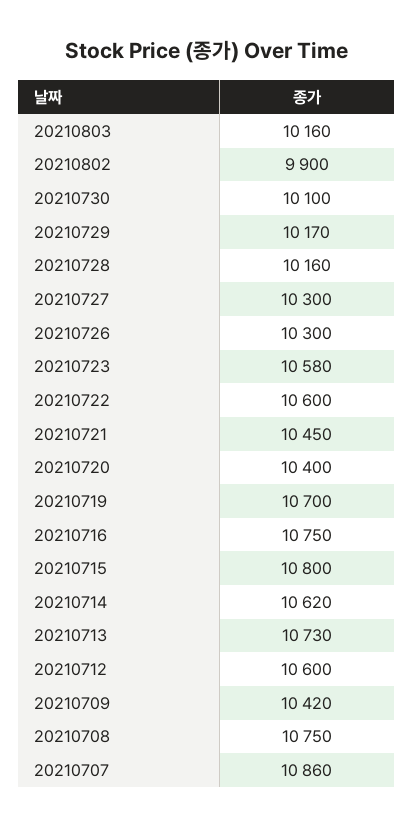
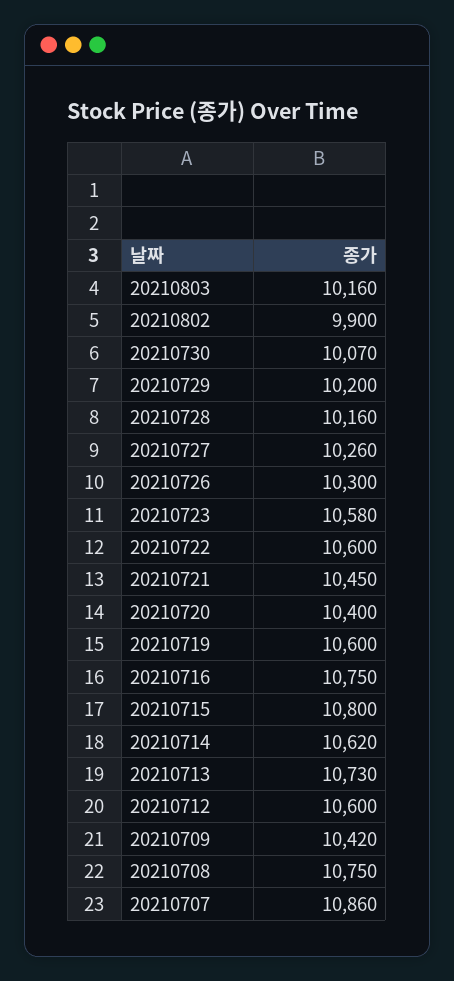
20210730: 10100 -> 10070
20210729: 10170 -> 10200
20210727: 10300 -> 10260
20210719: 10700 -> 10600

